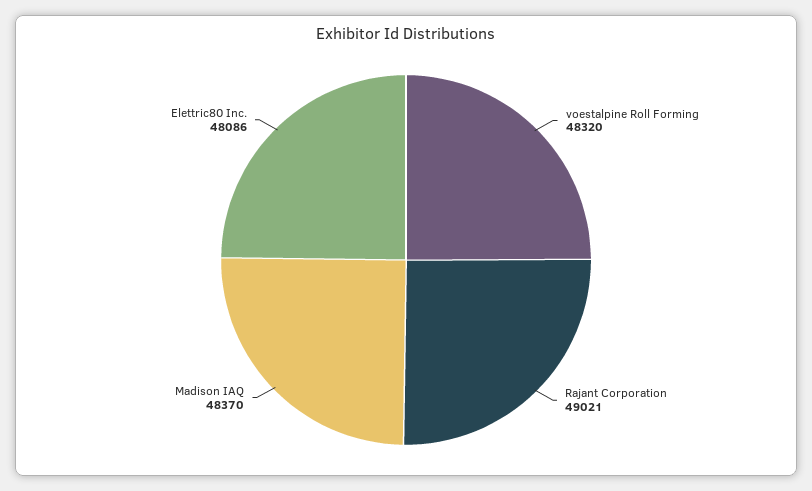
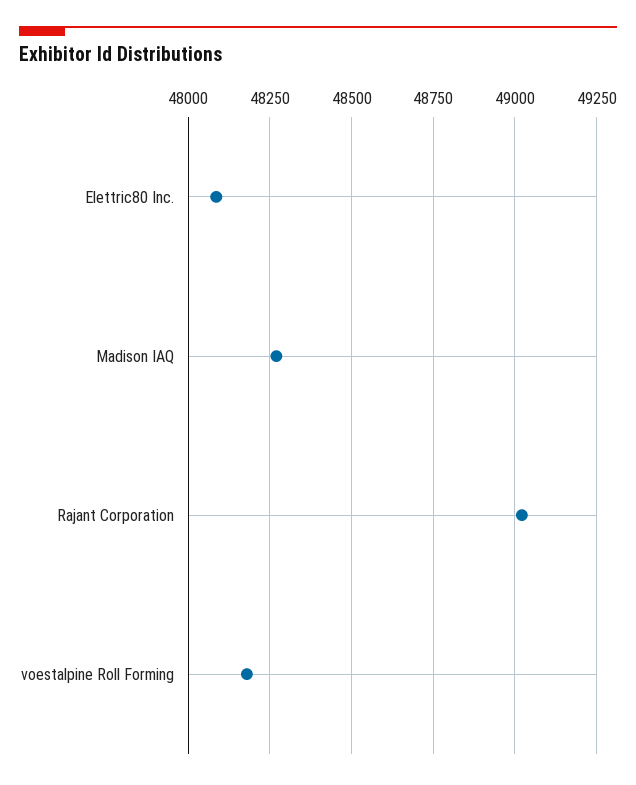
voestalpine Roll Forming: 48320 -> 48175
Madison IAQ: 48370 -> 48275

